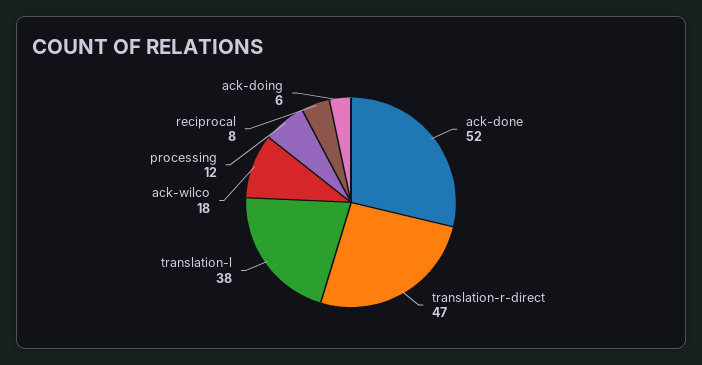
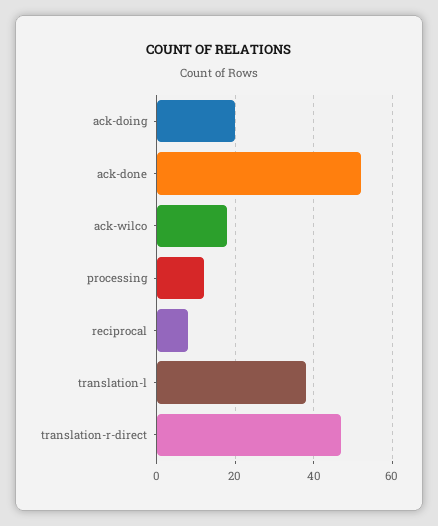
ack-doing: 6 -> 20

